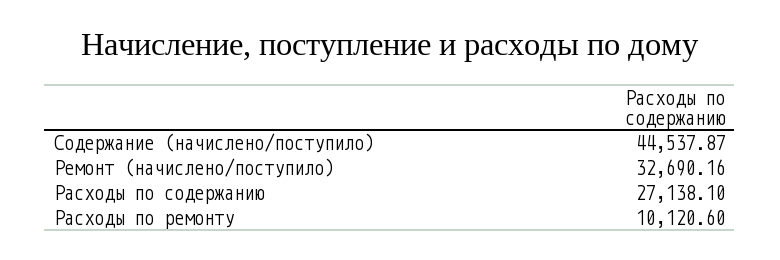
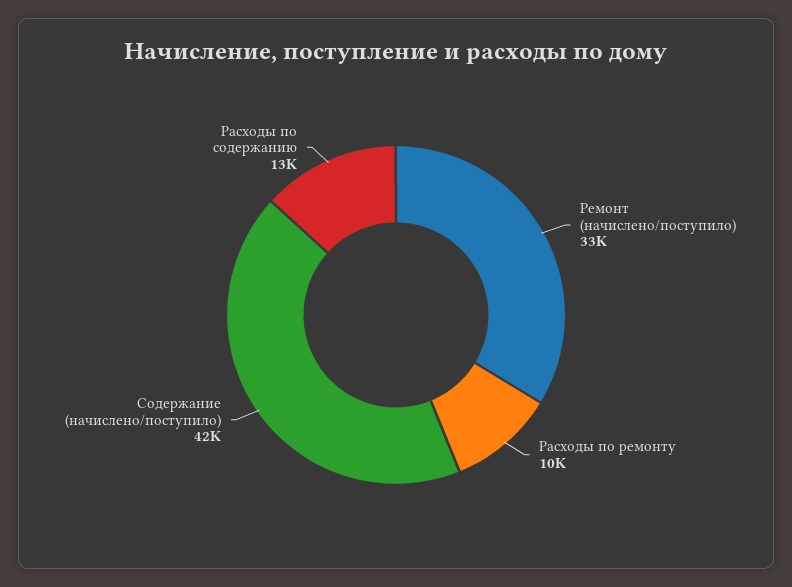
Содержание (начислено/поступило): 44537.87 -> 42000
Расходы по содержанию: 27138.1 -> 13000

